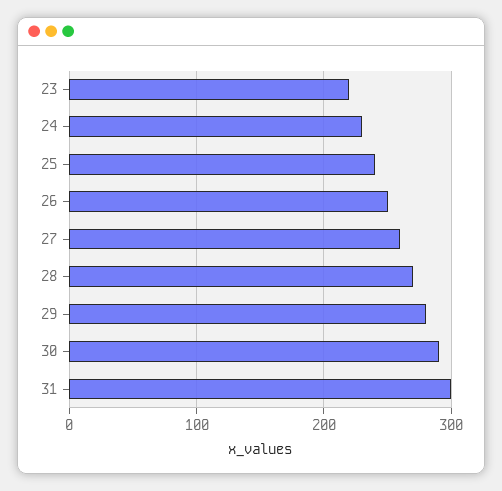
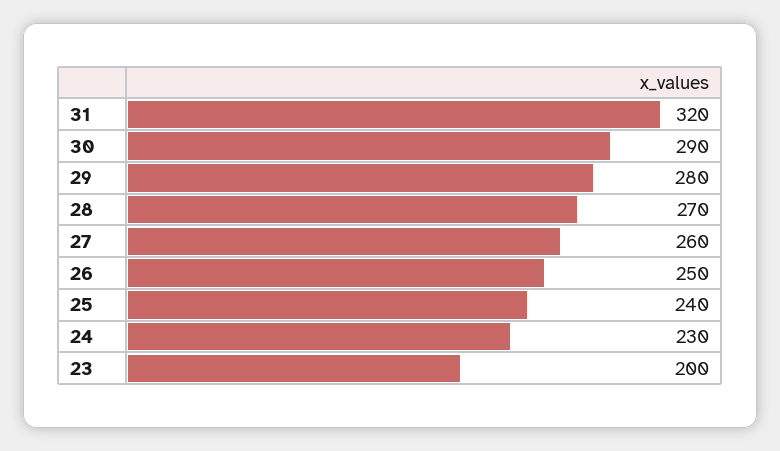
23: 220 -> 200
31: 300 -> 320

